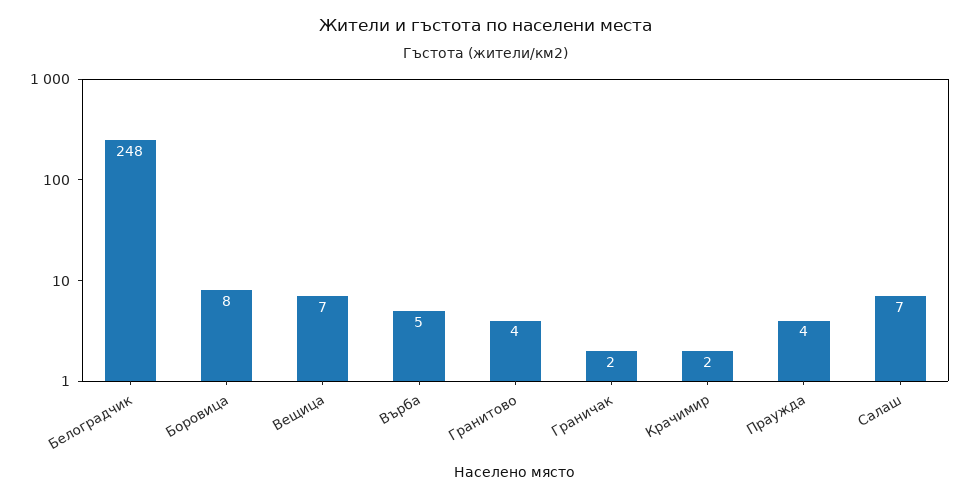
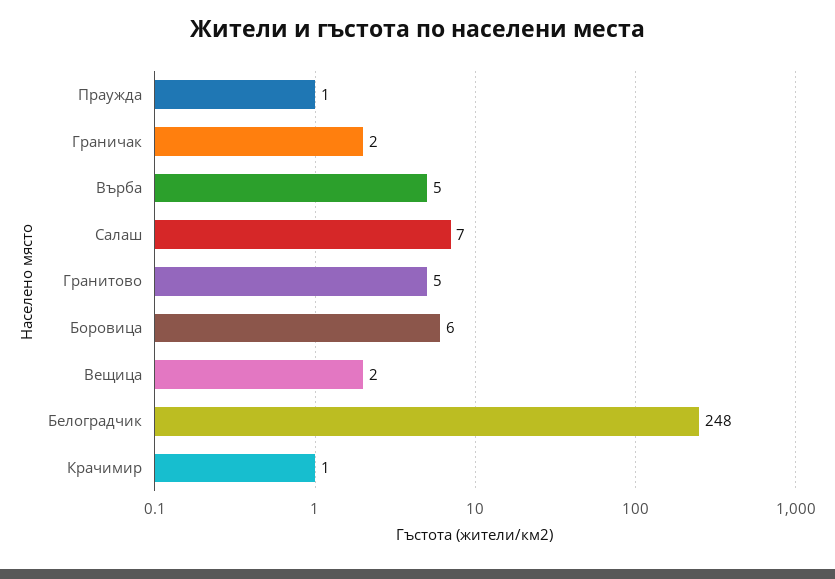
Боровица: 8 -> 6
Вещица: 7 -> 2
Гранитово: 4 -> 5
Крачимир: 2 -> 1
Праужда: 4 -> 1

